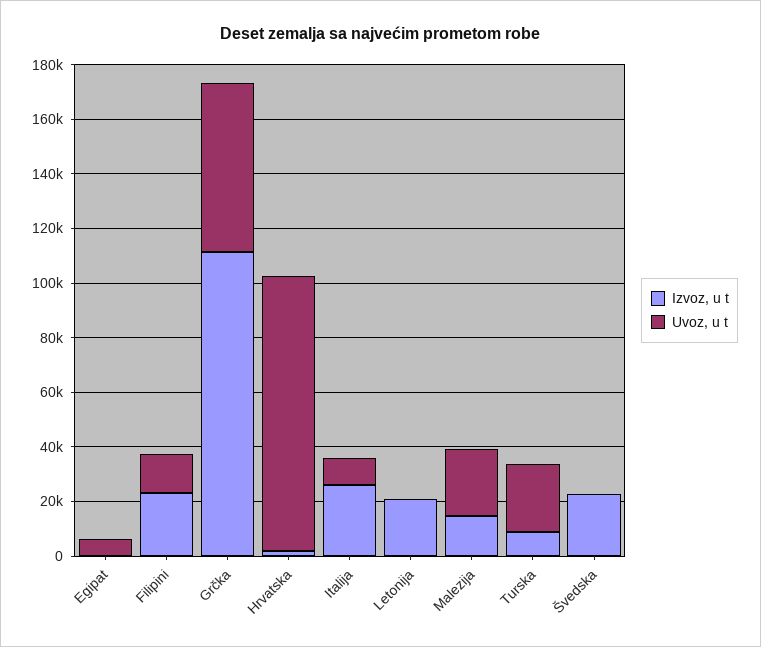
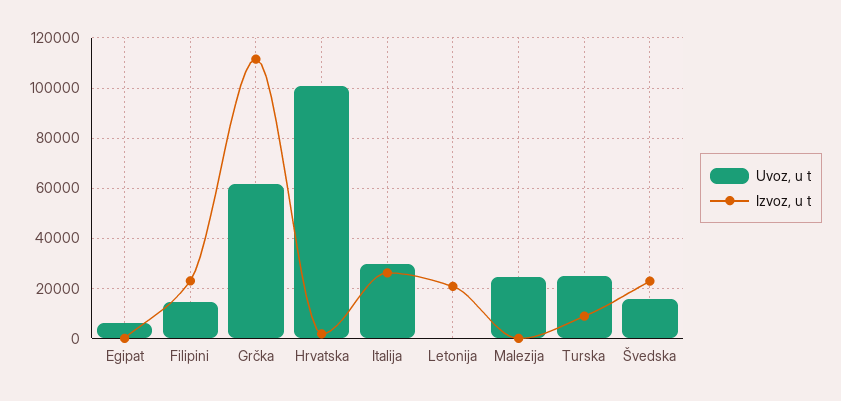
Uvoz, u t, Italija: 10000 -> 30000
Izvoz, u t, Malezija: 15000 -> 0
Uvoz, u t, Švedska: 0 -> 15000

